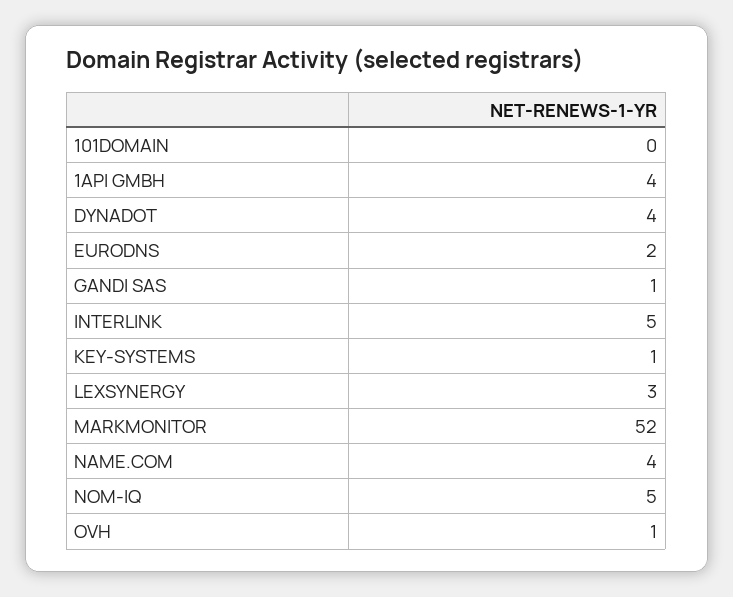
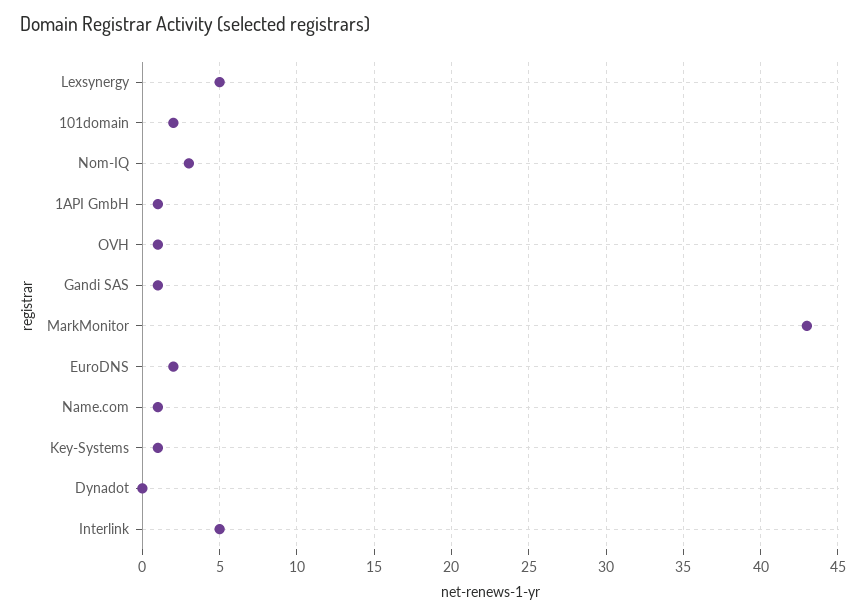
101DOMAIN: 0 -> 2
1API GMBH: 4 -> 1
DYNADOT: 4 -> 0
LEXSYNERGY: 3 -> 5
MARKMONITOR: 52 -> 43
NAME.COM: 4 -> 1
NOM-IQ: 5 -> 3

